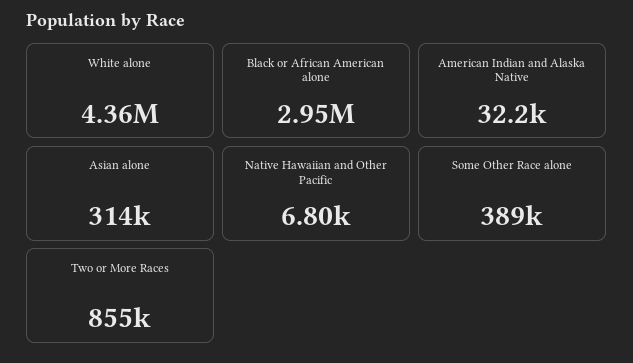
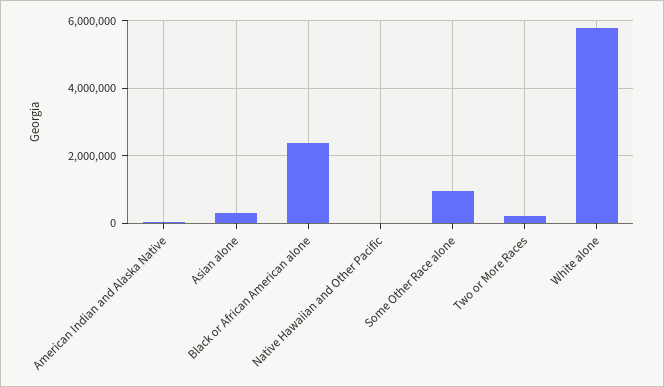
White alone: 4360000 -> 5800000
Black or African American alone: 2950000 -> 2400000
Some Other Race alone: 389000 -> 1000000
Two or More Races: 855000 -> 200000

